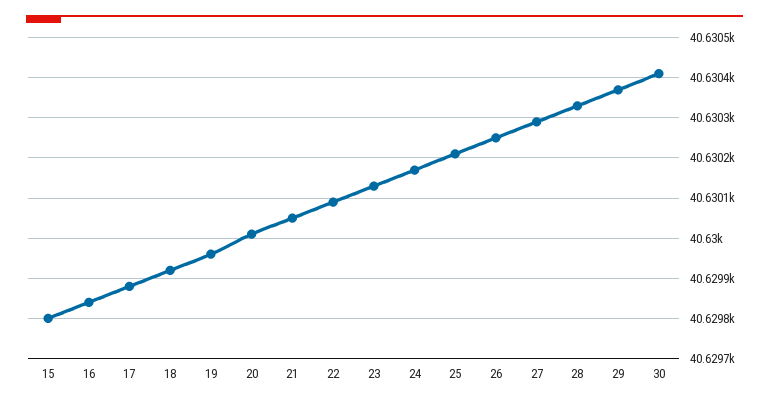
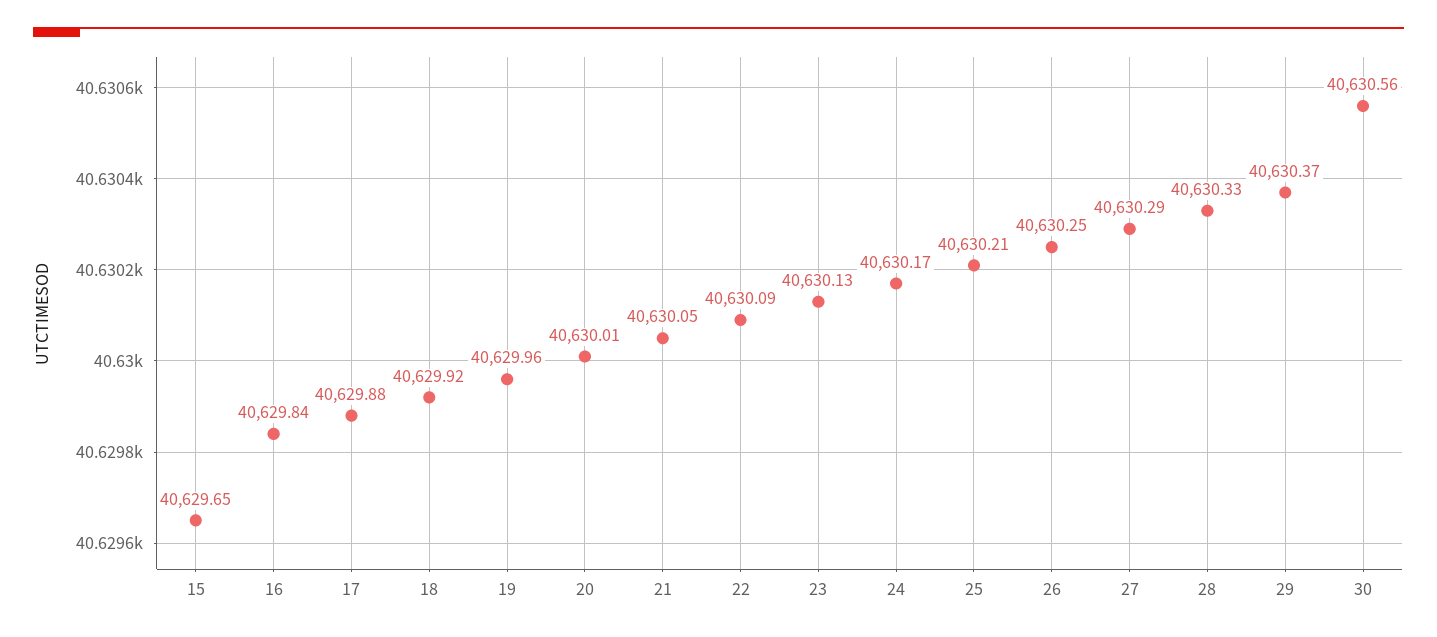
15: 40629.8 -> 40629.65
30: 40630.4 -> 40630.56

